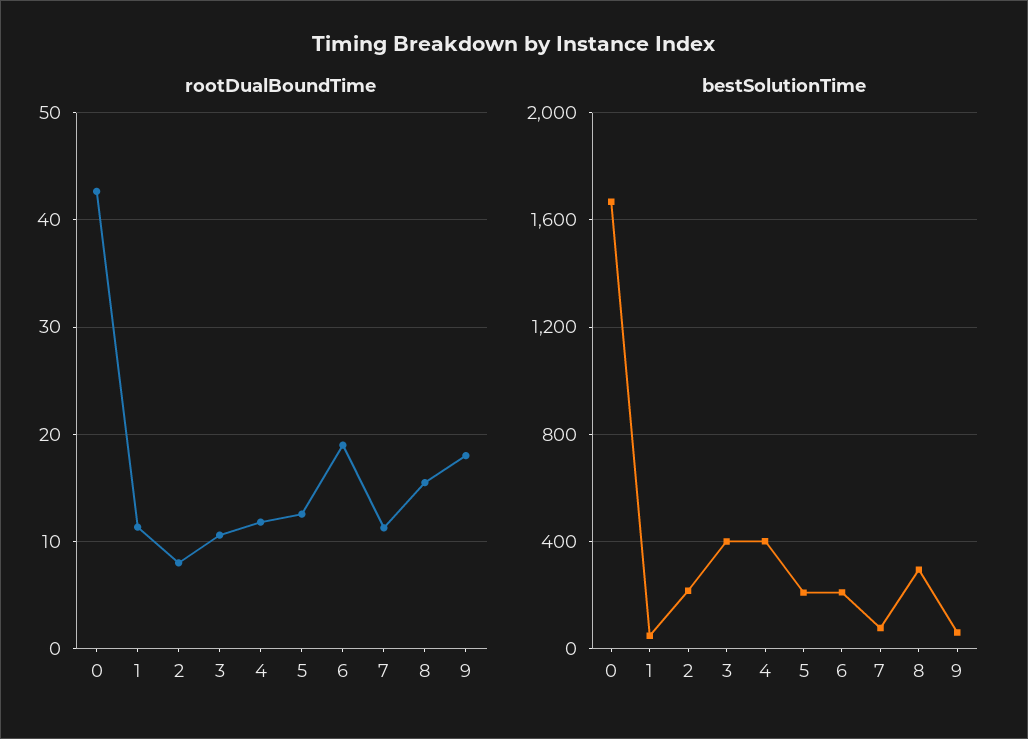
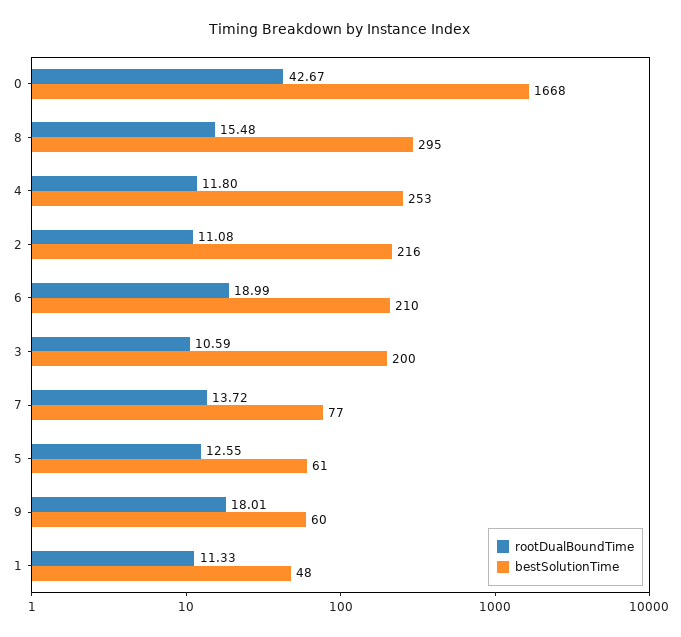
rootDualBoundTime, 2: 8 -> 11.08
rootDualBoundTime, 7: 11 -> 13.72
bestSolutionTime, 3: 400 -> 200
bestSolutionTime, 4: 400 -> 253
bestSolutionTime, 5: 200 -> 61

